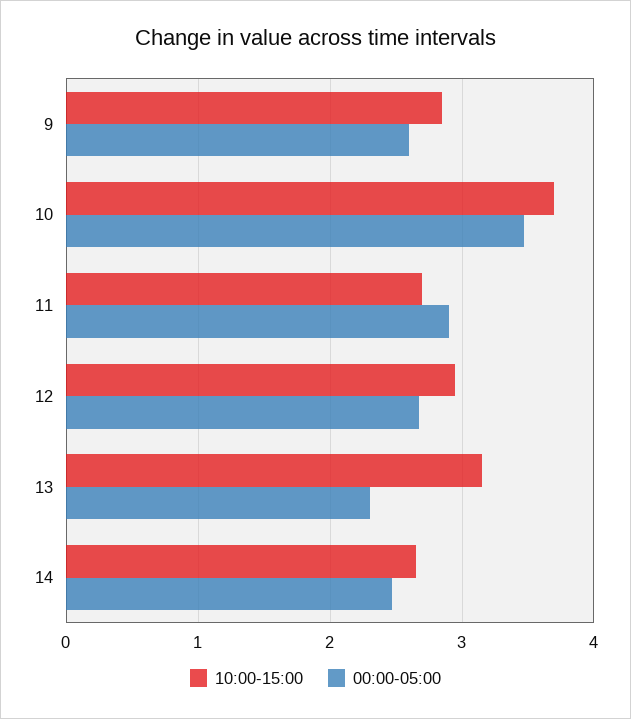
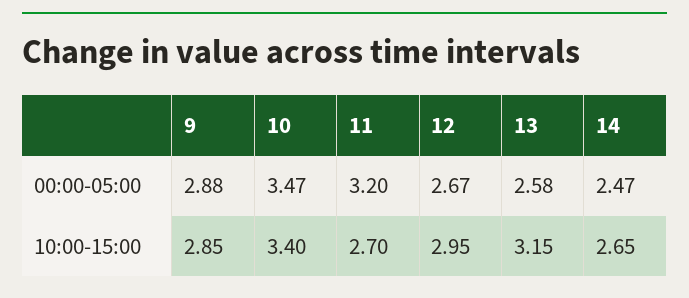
00:00-05:00, 9: 2.6 -> 2.88
10:00-15:00, 10: 3.7 -> 3.4
00:00-05:00, 11: 2.9 -> 3.2
00:00-05:00, 13: 2.3 -> 2.58

